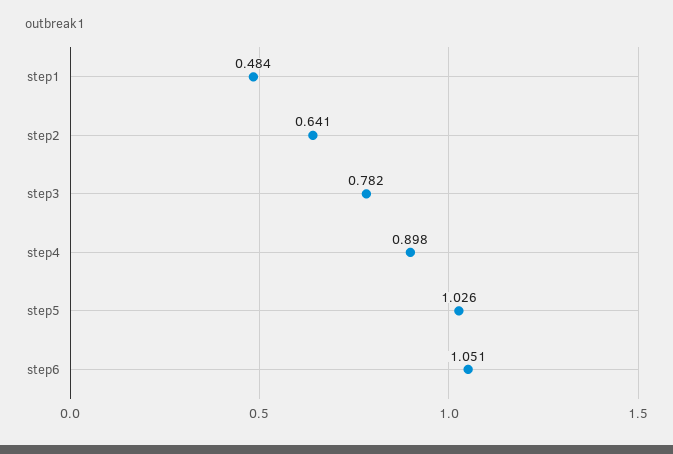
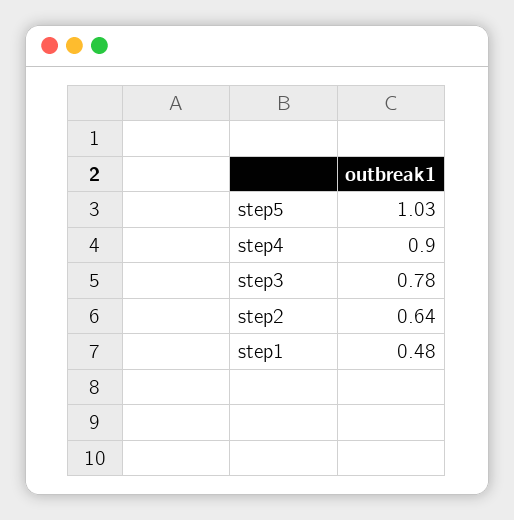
step6: 1.051 -> none

